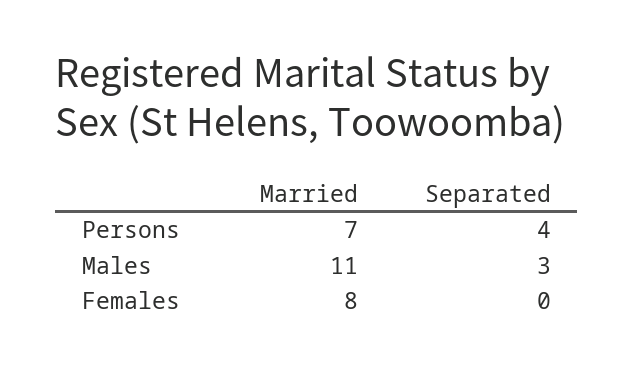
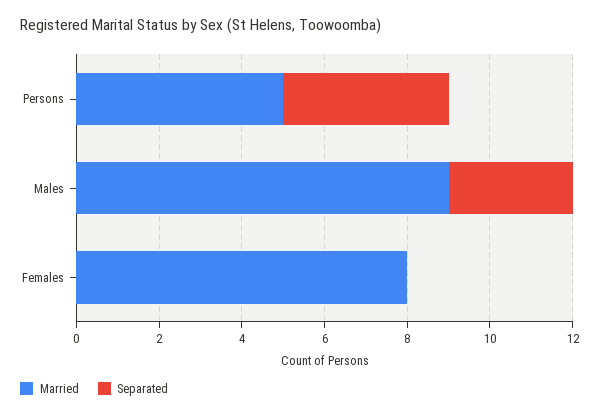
Married, Persons: 7 -> 5
Married, Males: 11 -> 9

